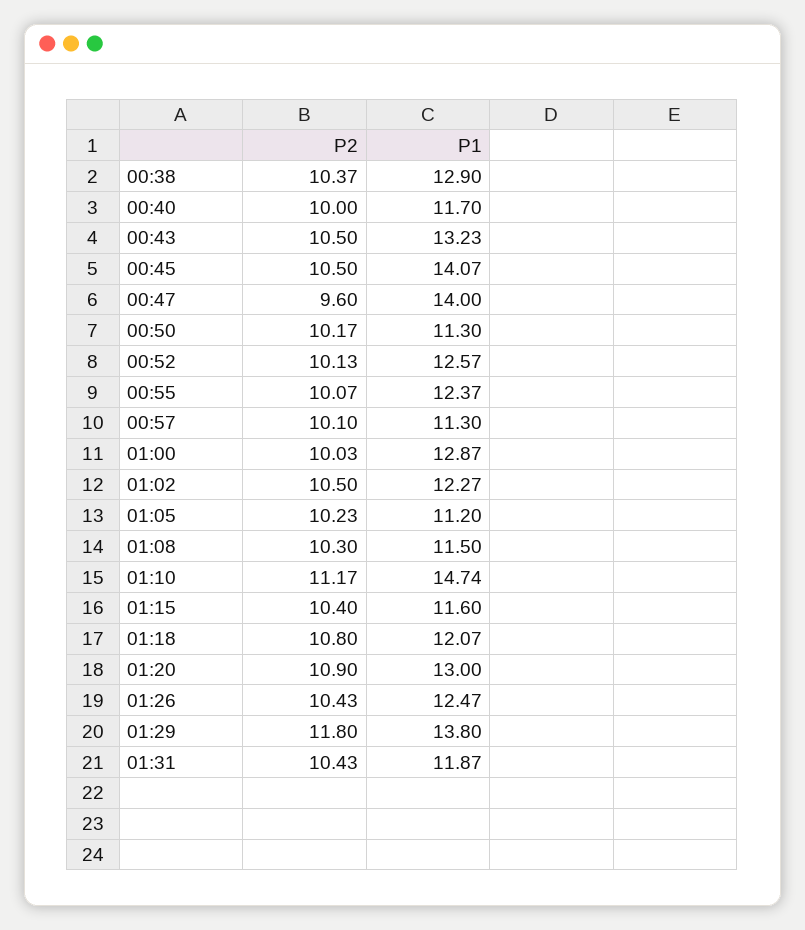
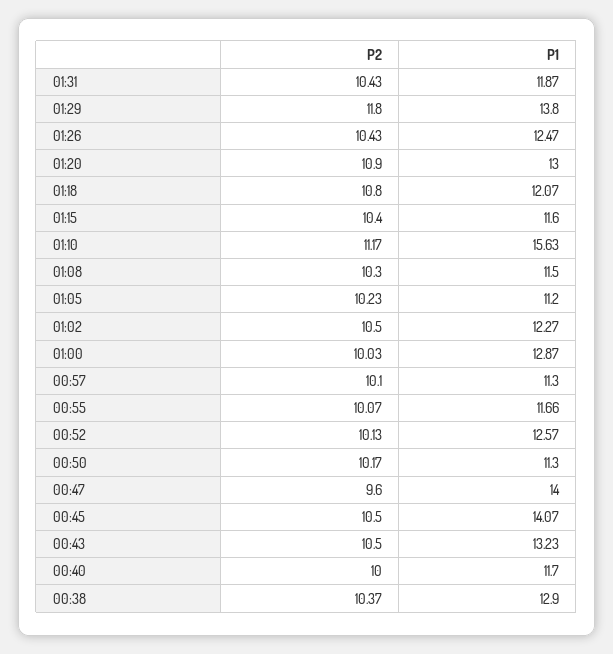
P1, 00:55: 12.37 -> 11.66
P1, 01:10: 14.74 -> 15.63

